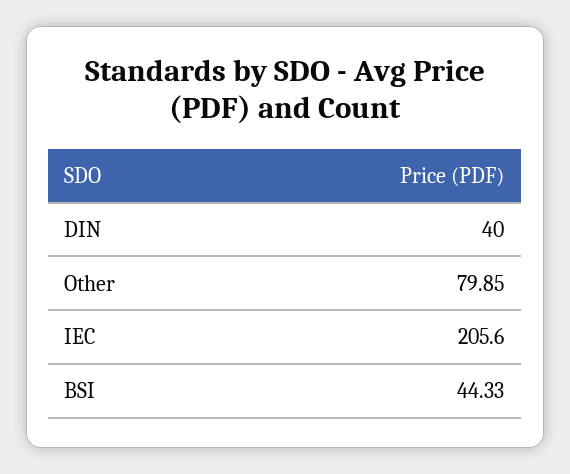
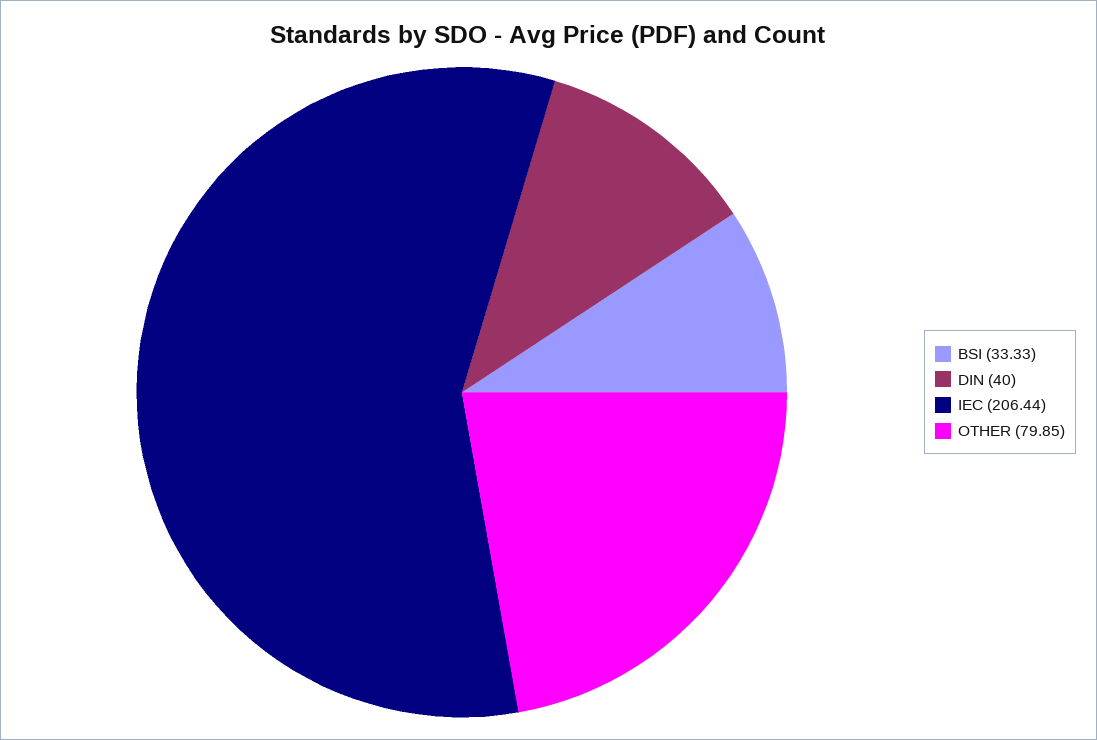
IEC: 205.6 -> 206.44
BSI: 44.33 -> 33.33

